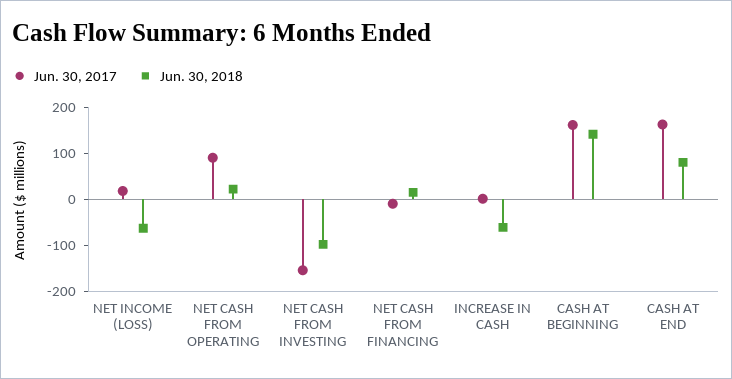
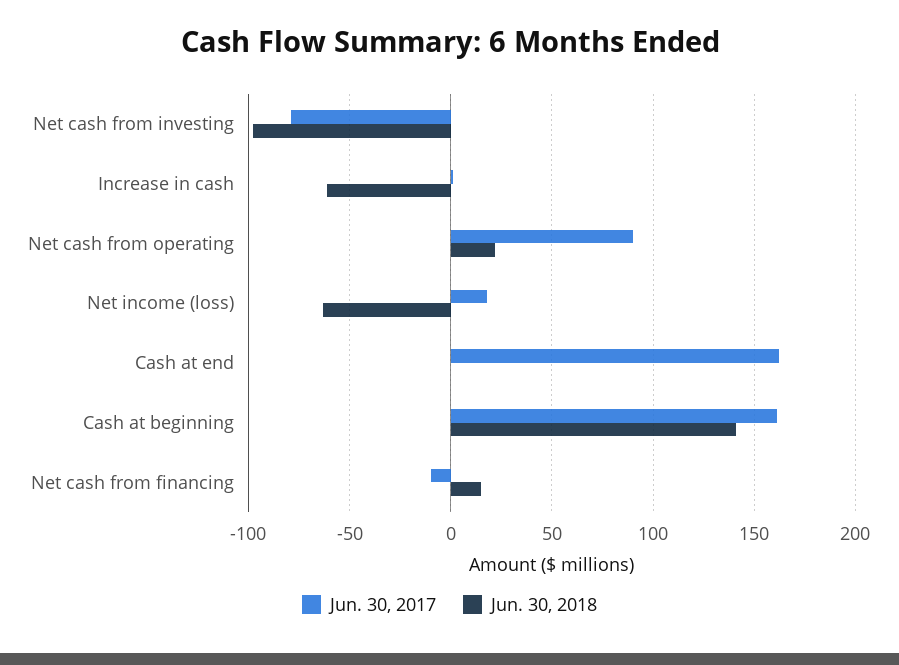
Jun. 30, 2017, NET CASH FROM INVESTING: -160 -> -80
Jun. 30, 2018, CASH AT END: 80 -> 0

